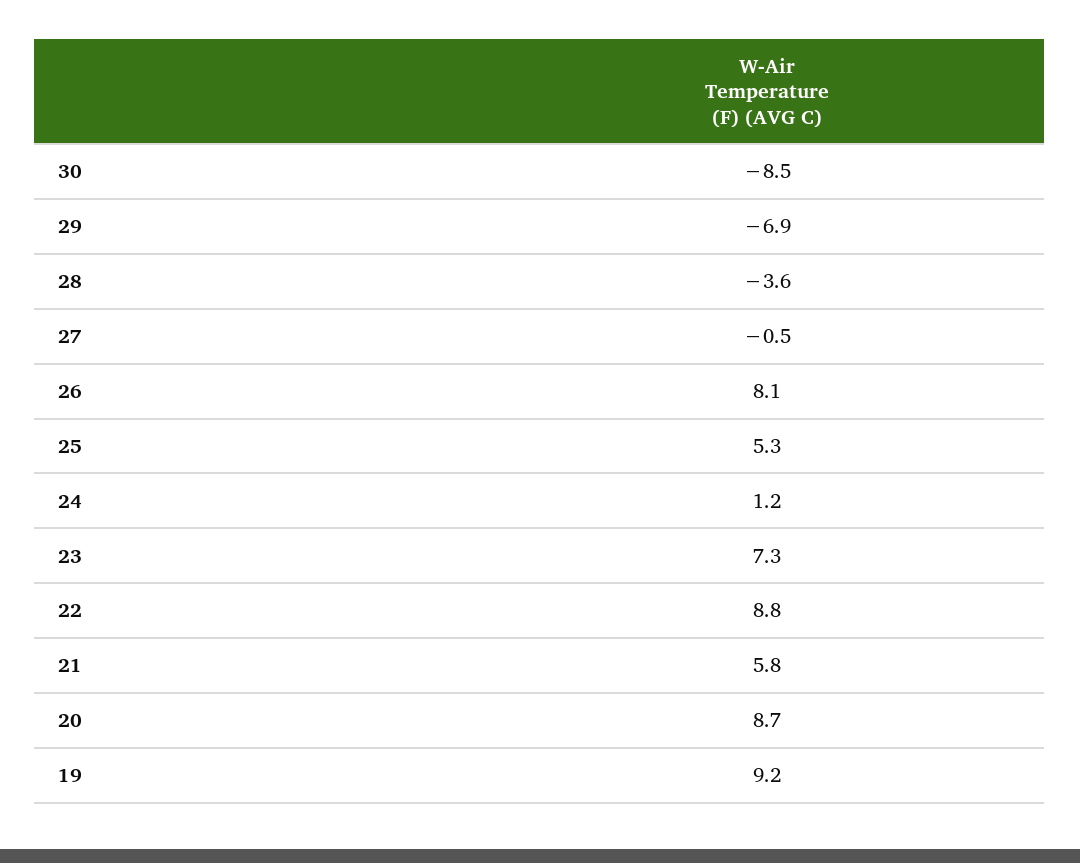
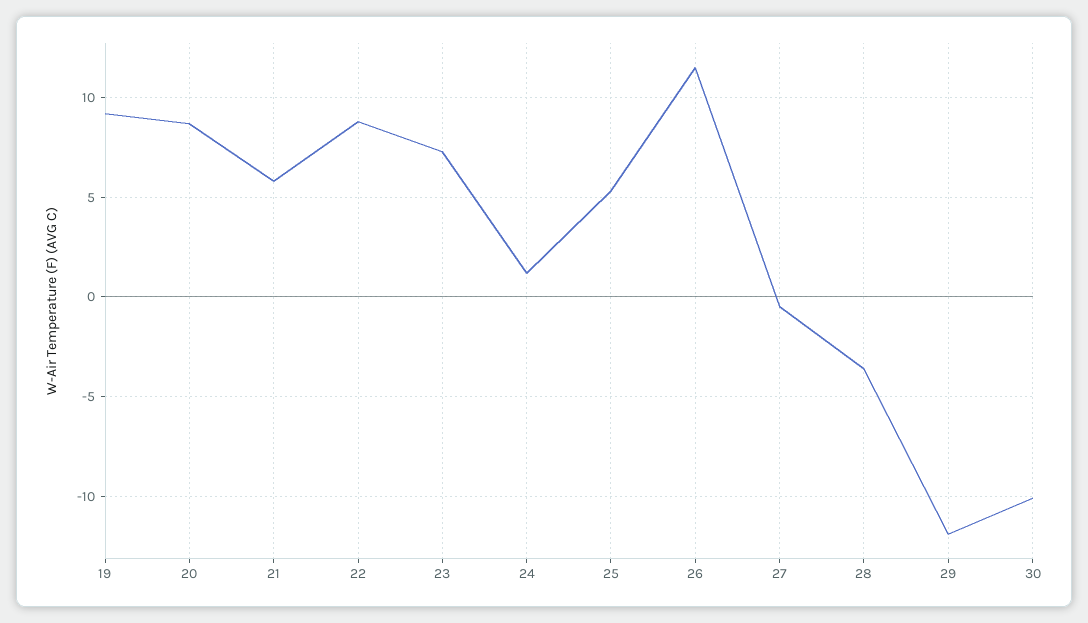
30: -8.5 -> -10
29: -6.9 -> -12
26: 8.1 -> 11.5

